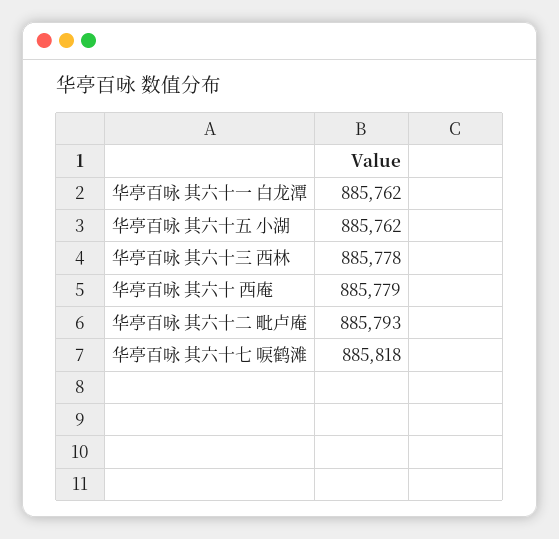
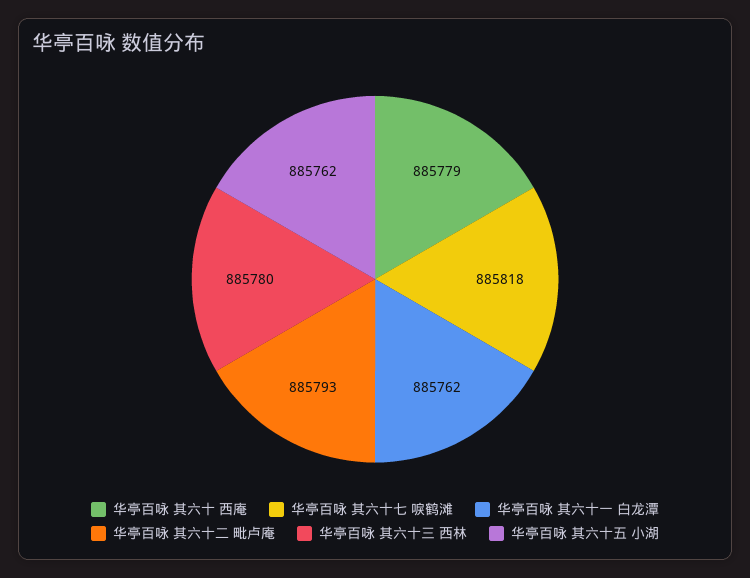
华亭百咏 其六十三 西林: 885778 -> 885780

